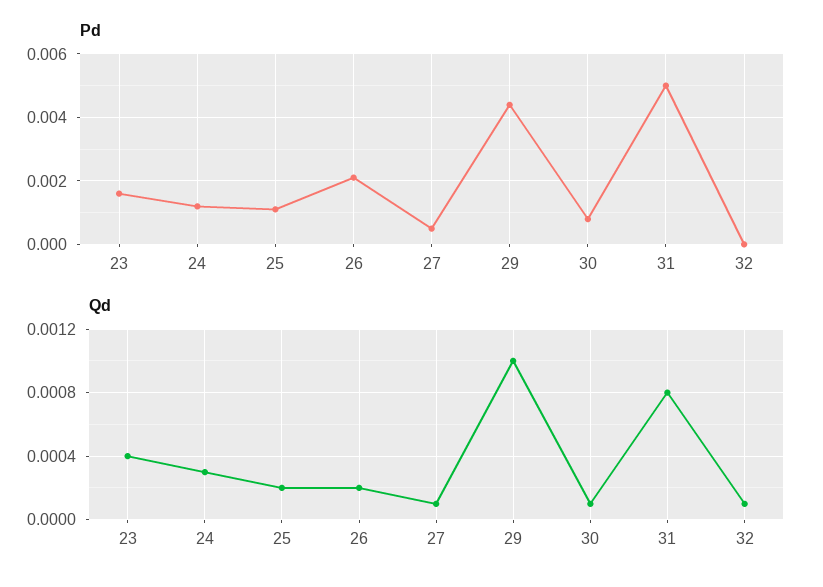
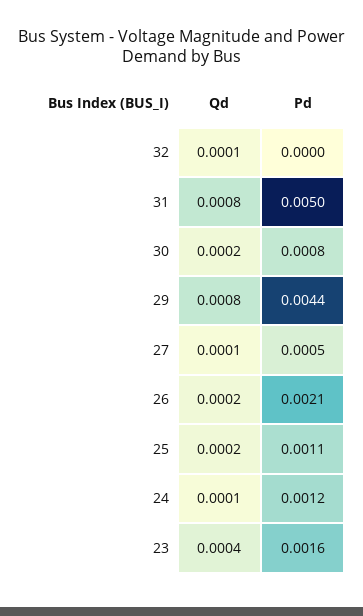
Qd, 24: 0.0003 -> 0.0001
Qd, 29: 0.001 -> 0.0008
Qd, 30: 0.0001 -> 0.0002

